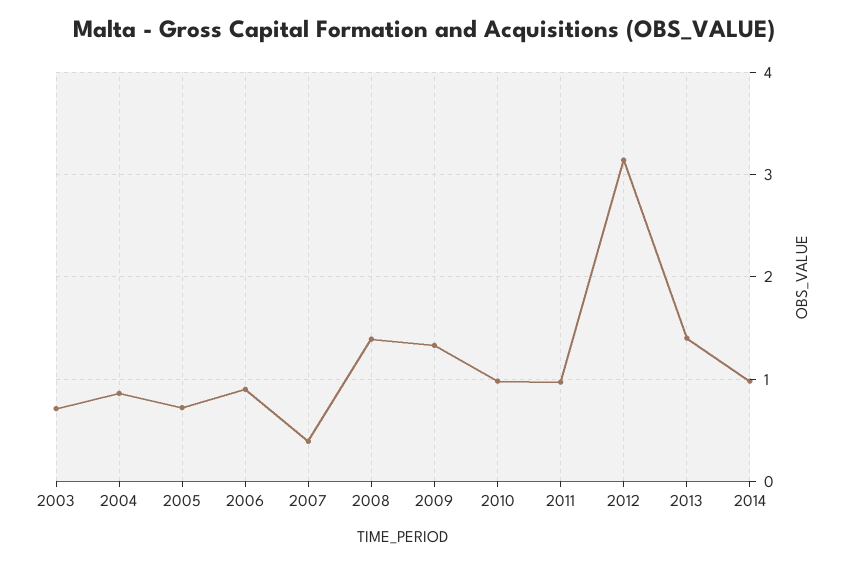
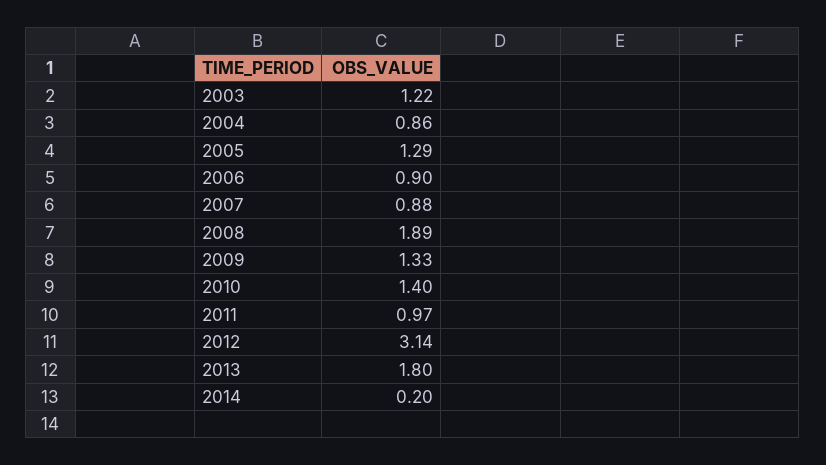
2003: 0.7 -> 1.22
2005: 0.7 -> 1.29
2007: 0.4 -> 0.88
2008: 1.4 -> 1.89
2010: 1 -> 1.4
2013: 1.4 -> 1.8
2014: 1 -> 0.2

